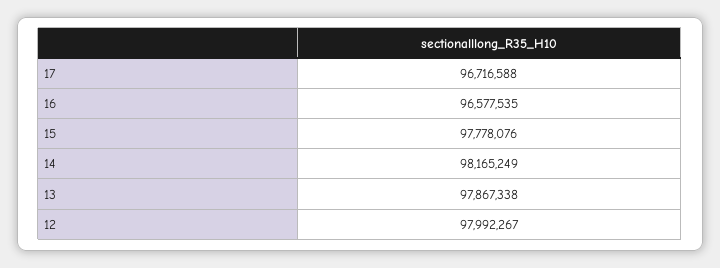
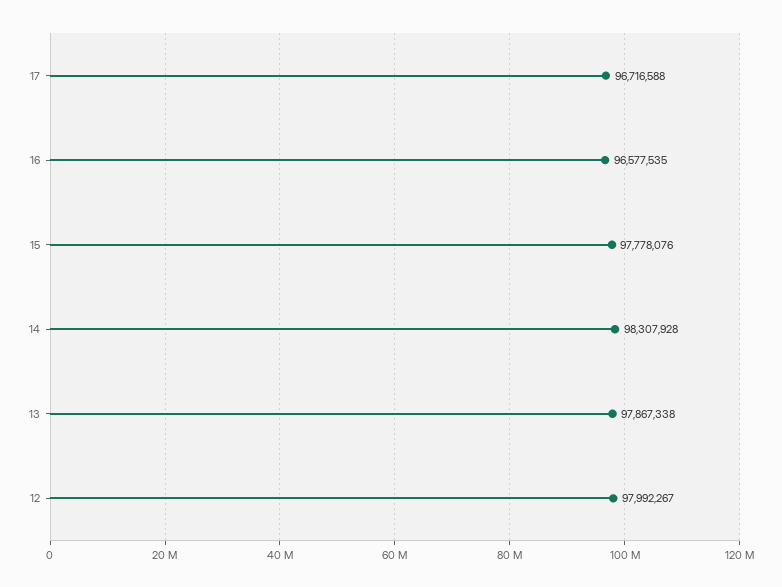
14: 98165249 -> 98307928

